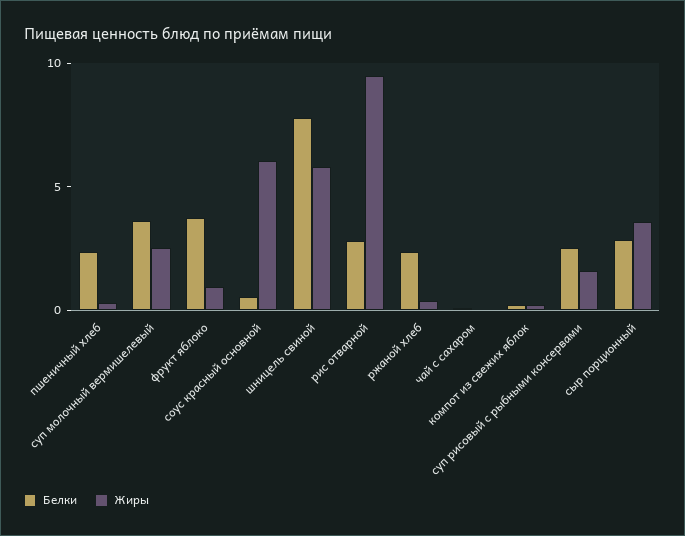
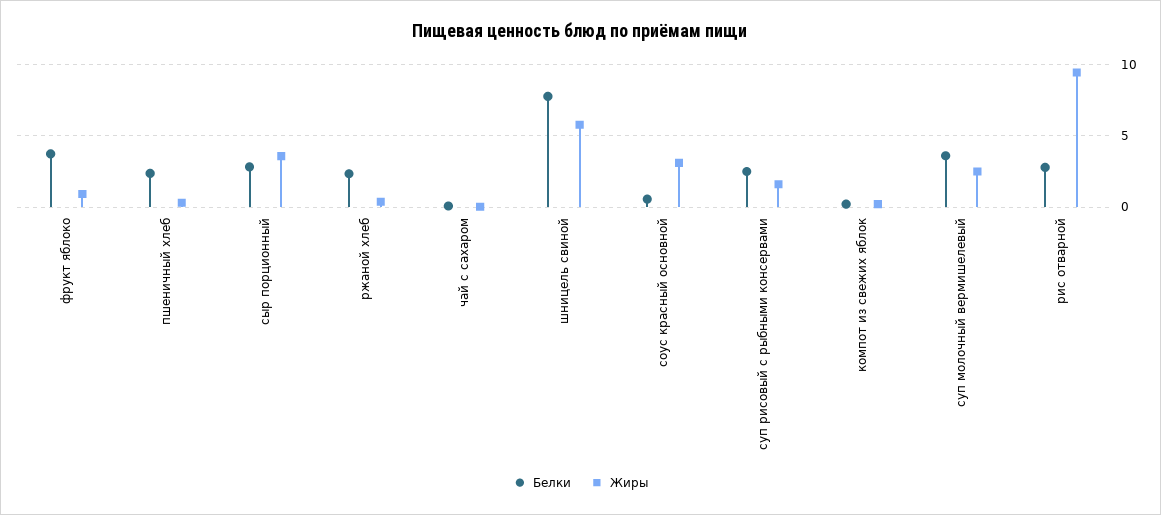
Жиры, соус красный основной: 6 -> 3

